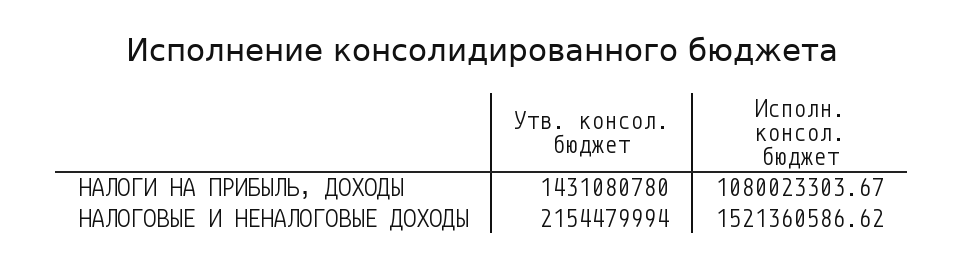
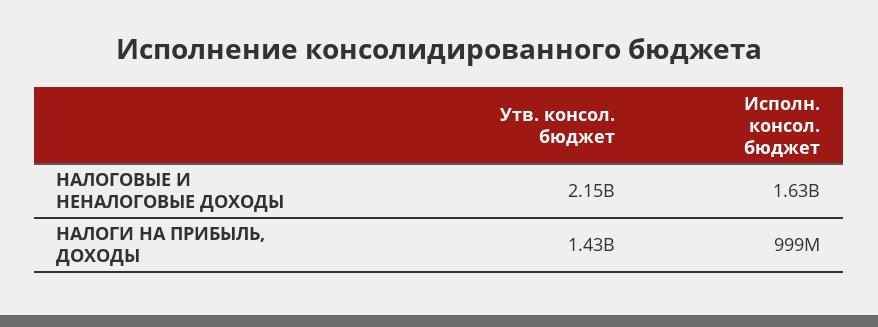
Исполн. консол. бюджет, НАЛОГИ НА ПРИБЫЛЬ, ДОХОДЫ: 1080023303.67 -> 999000000
Исполн. консол. бюджет, НАЛОГОВЫЕ И НЕНАЛОГОВЫЕ ДОХОДЫ: 1521360586.62 -> 1630000000

